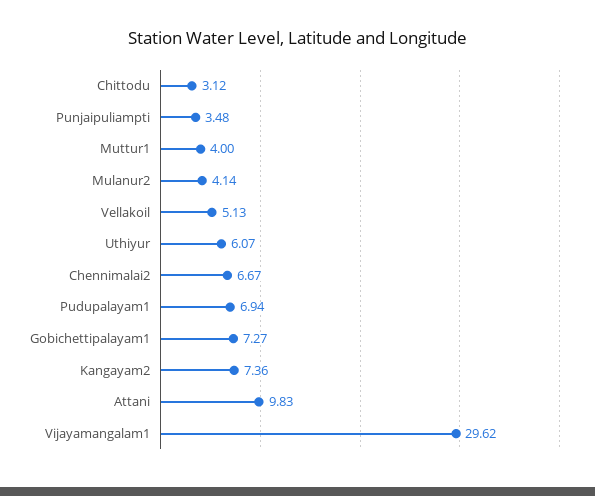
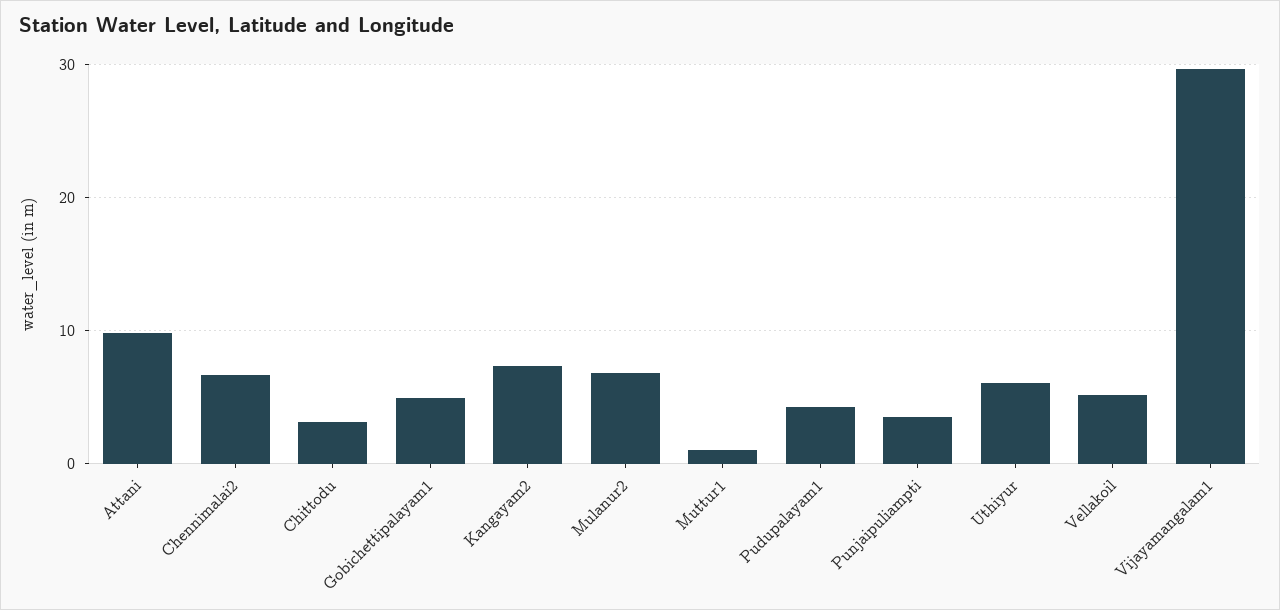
Muttur1: 4 -> 1
Mulanur2: 4.14 -> 7
Pudupalayam1: 6.94 -> 4
Gobichettipalayam1: 7.27 -> 5

